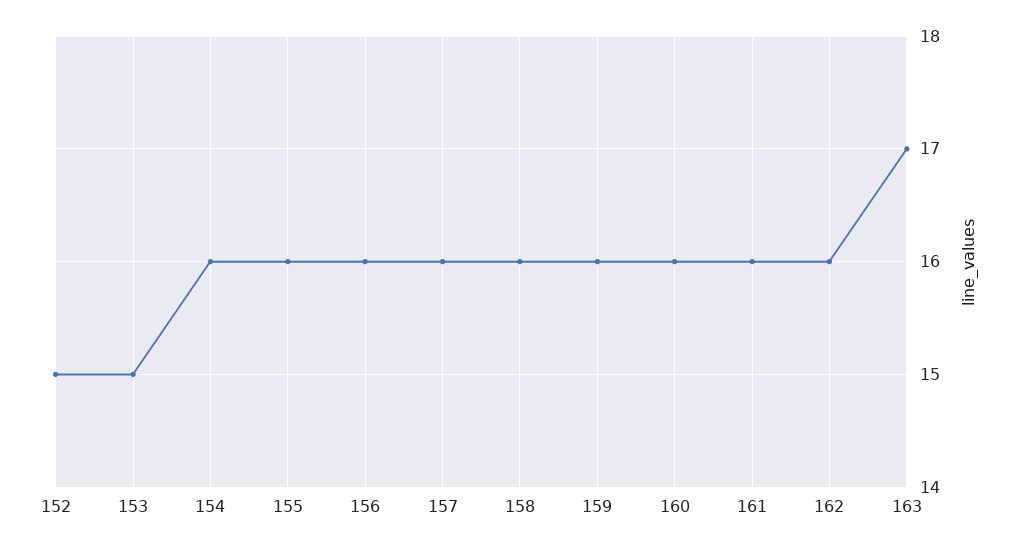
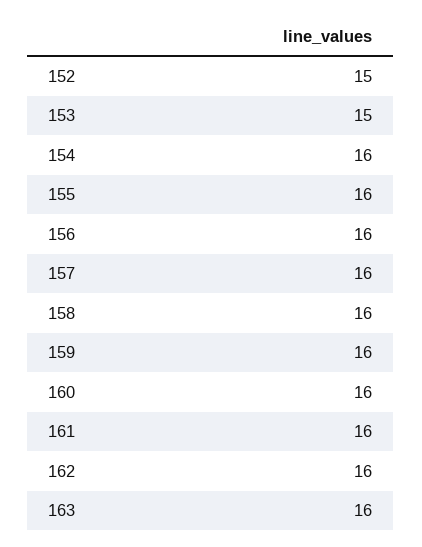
163: 17 -> 16

